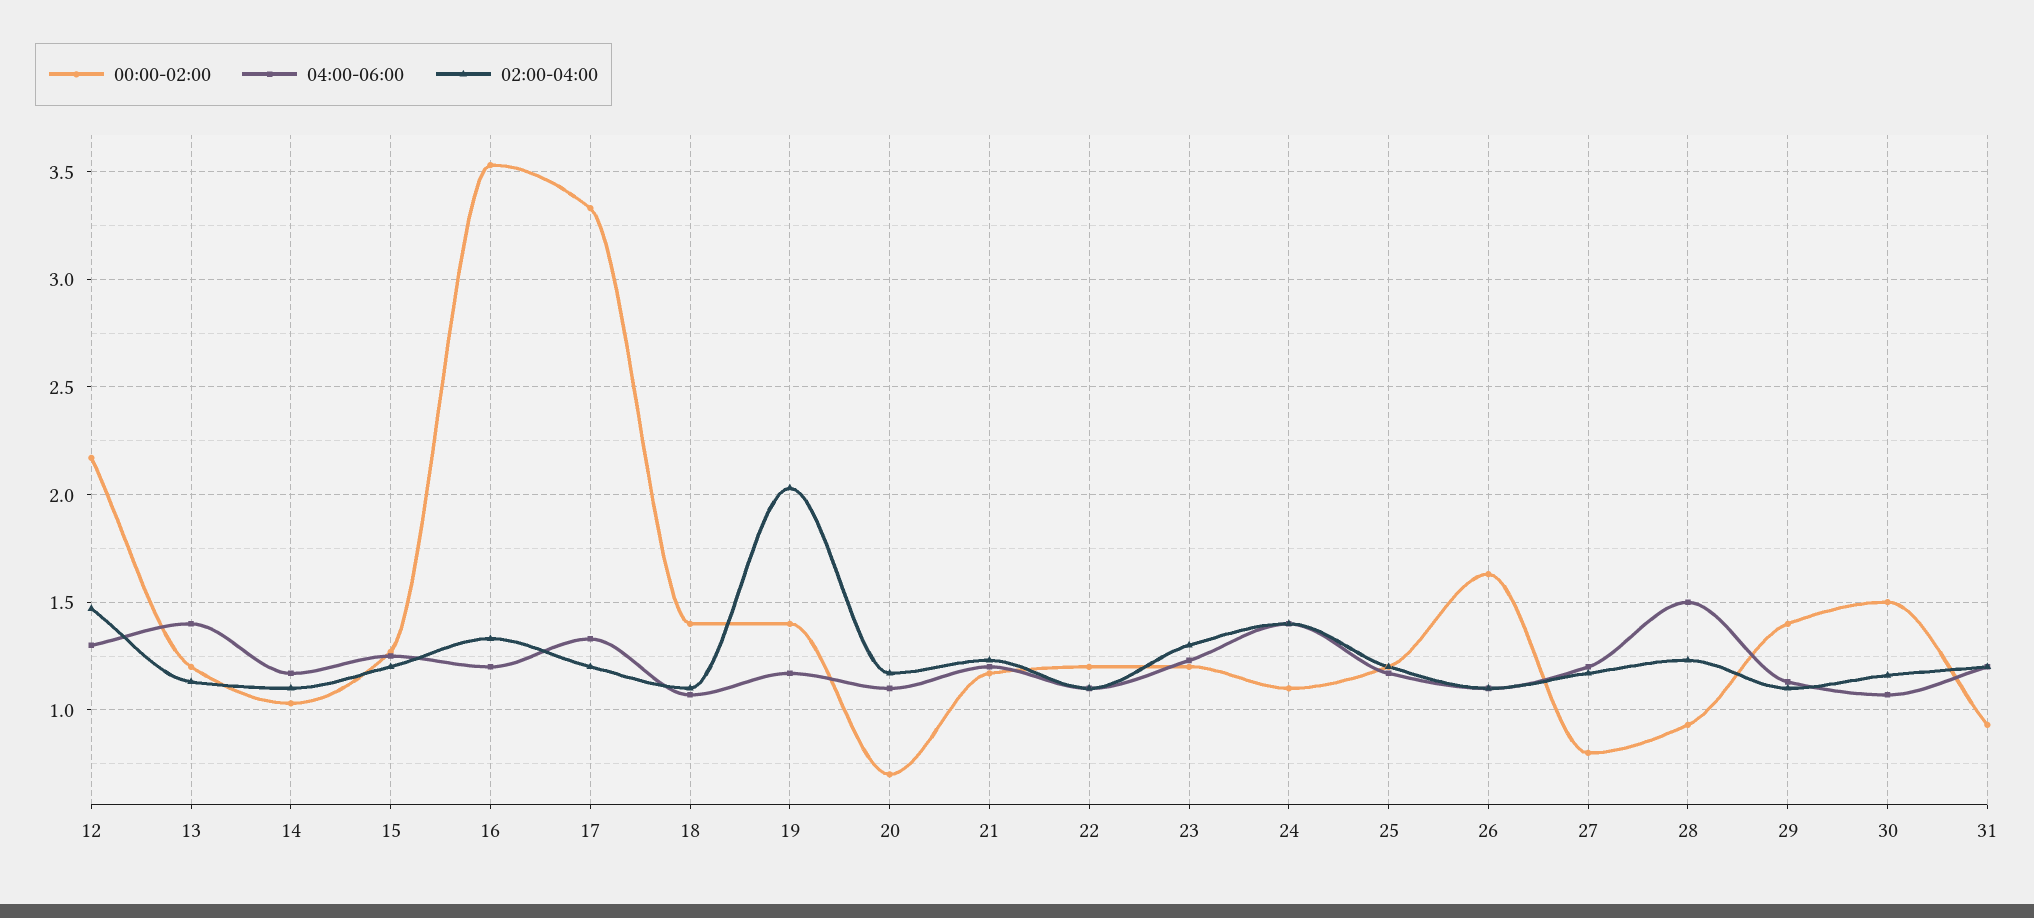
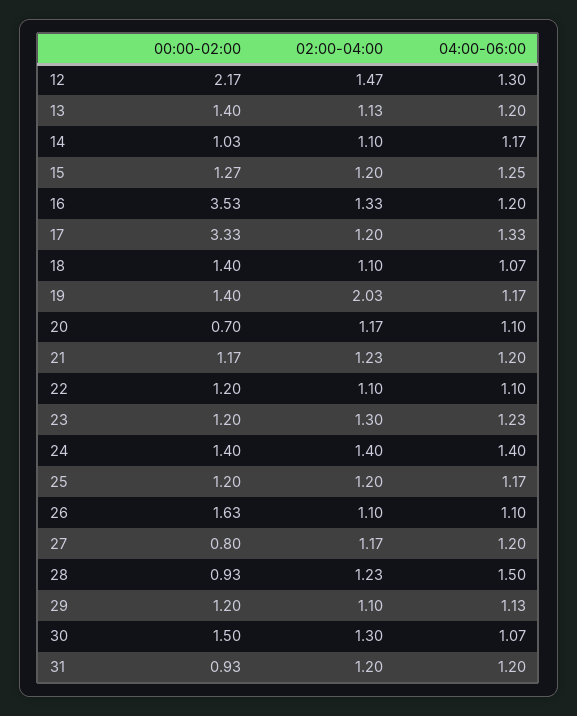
00:00-02:00, 13: 1.2 -> 1.4
04:00-06:00, 13: 1.4 -> 1.2
00:00-02:00, 24: 1.1 -> 1.4
00:00-02:00, 29: 1.4 -> 1.2
02:00-04:00, 30: 1.15 -> 1.3

